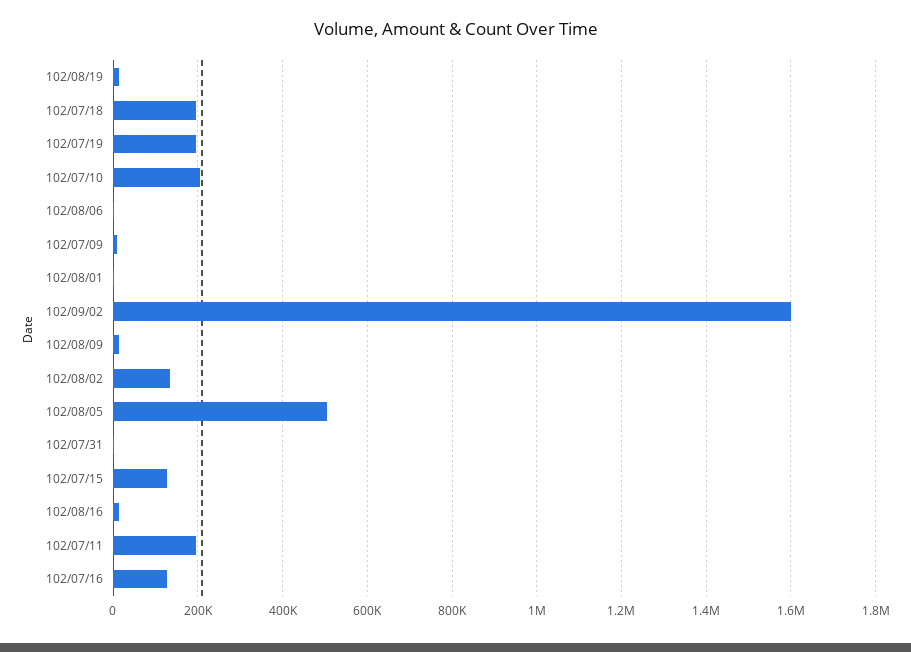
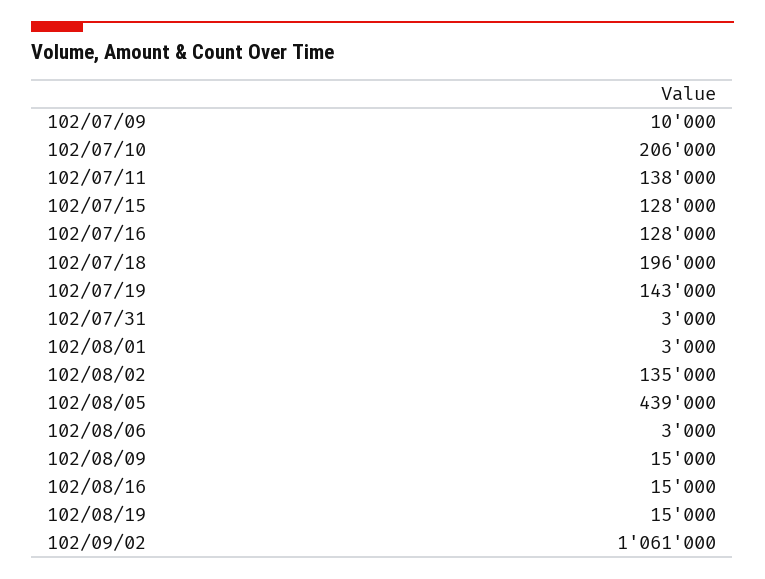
102/07/19: 200000 -> 143000
102/09/02: 1600000 -> 1061000
102/08/05: 500000 -> 439000
102/07/11: 200000 -> 138000

